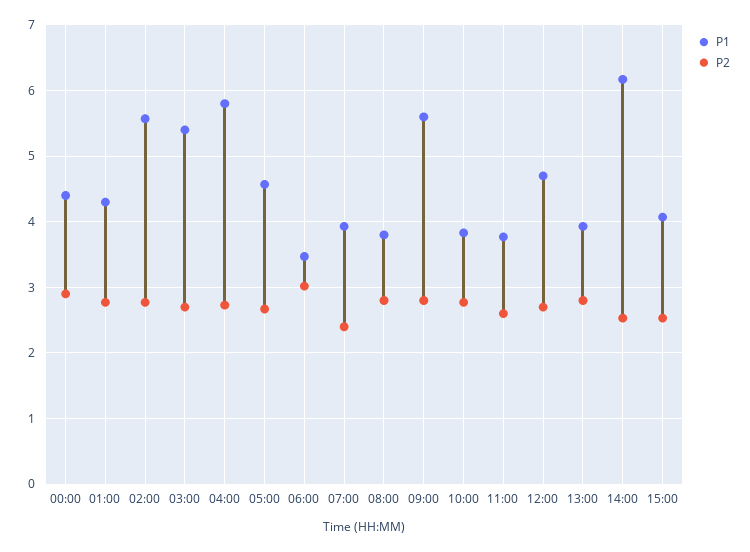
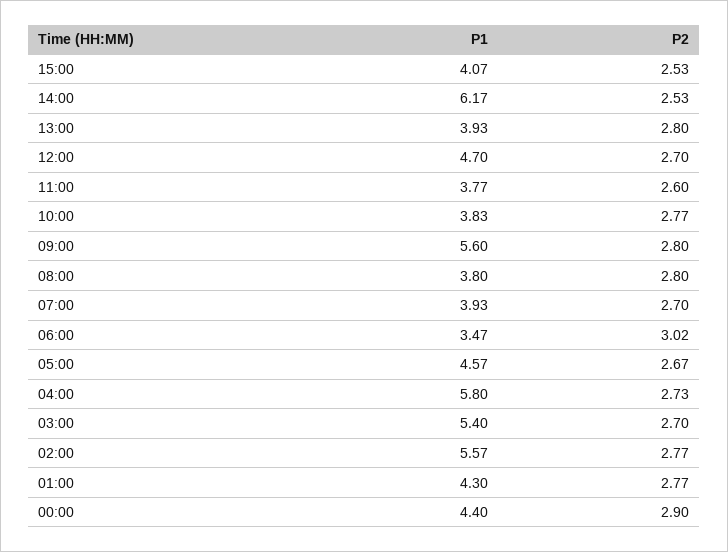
P2, 07:00: 2.4 -> 2.7

